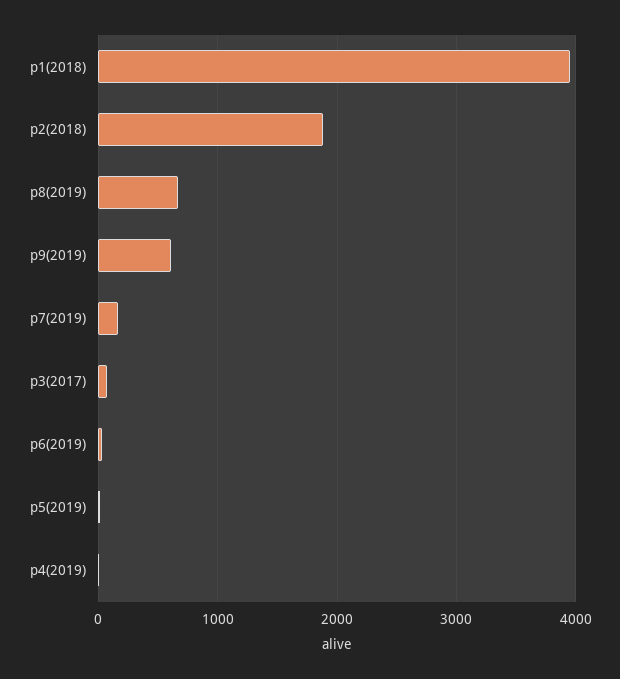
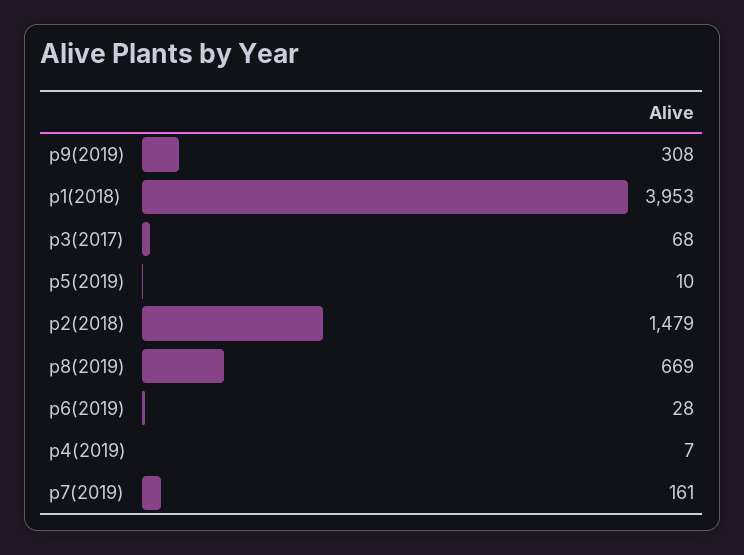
p2(2018): 1900 -> 1479
p9(2019): 600 -> 308

